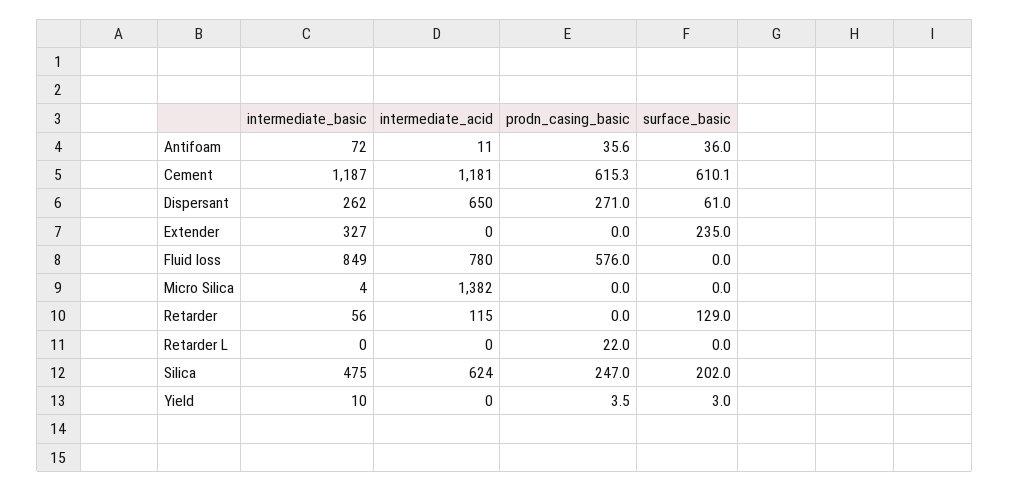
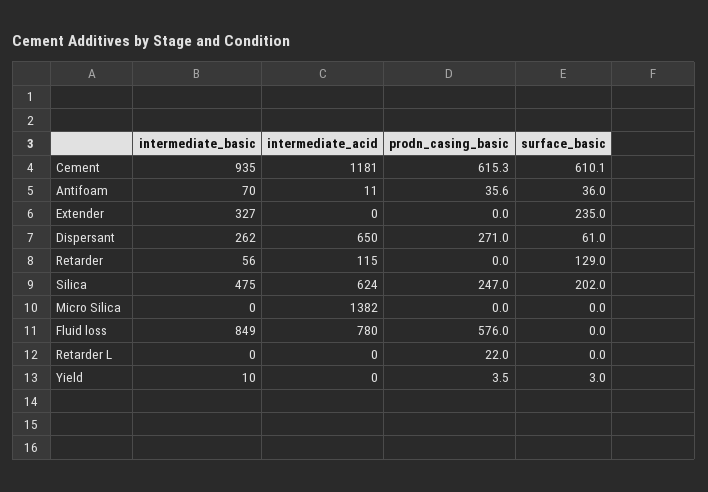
intermediate_basic, Antifoam: 72 -> 70
intermediate_basic, Cement: 1187 -> 935
intermediate_basic, Micro Silica: 4 -> 0

